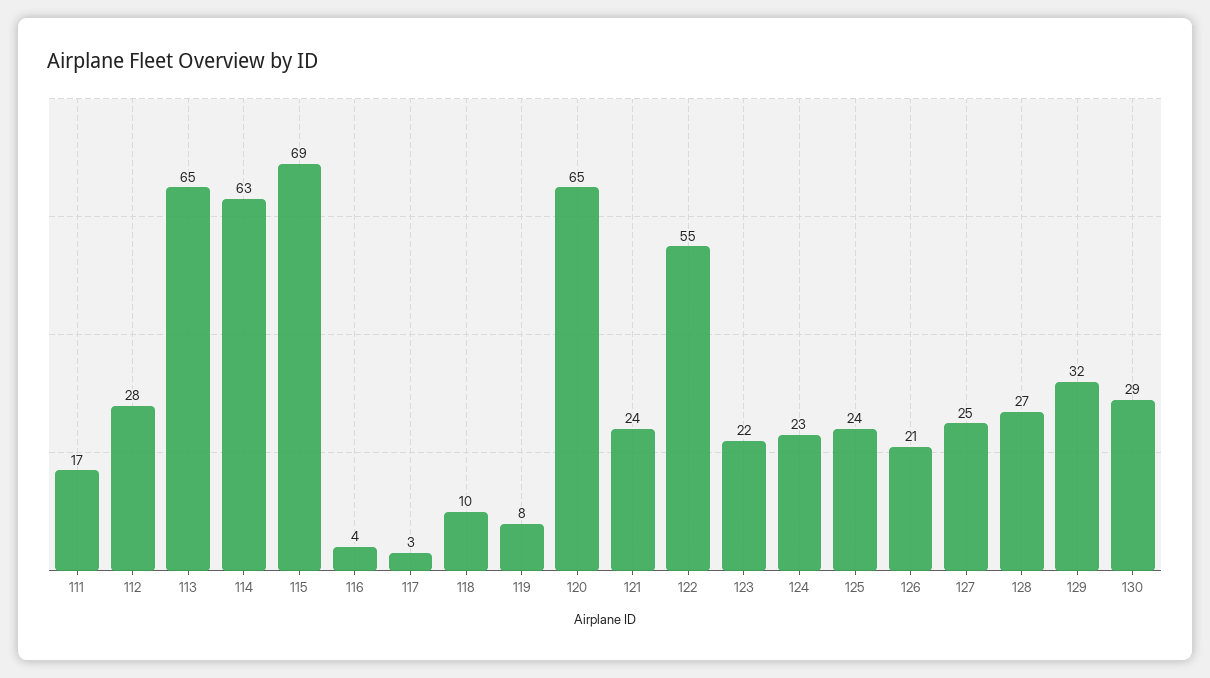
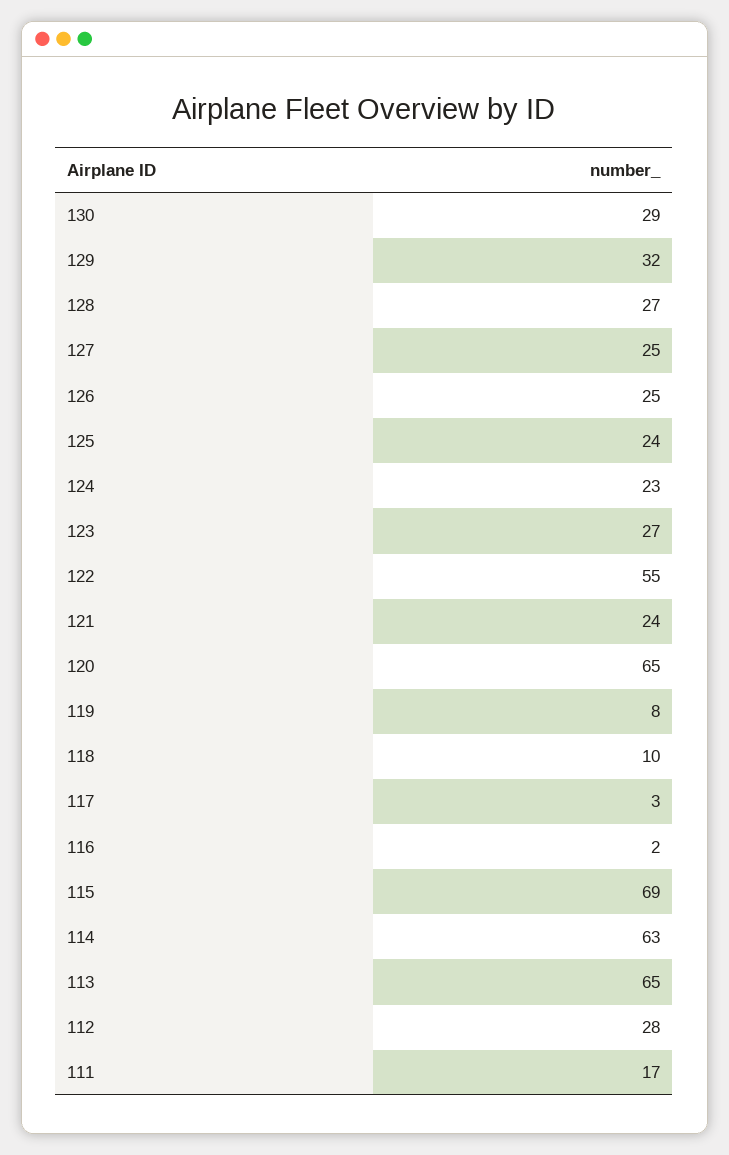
116: 4 -> 2
123: 22 -> 27
126: 21 -> 25

